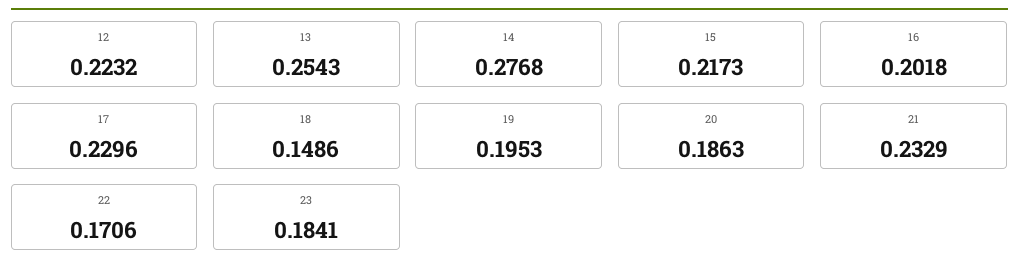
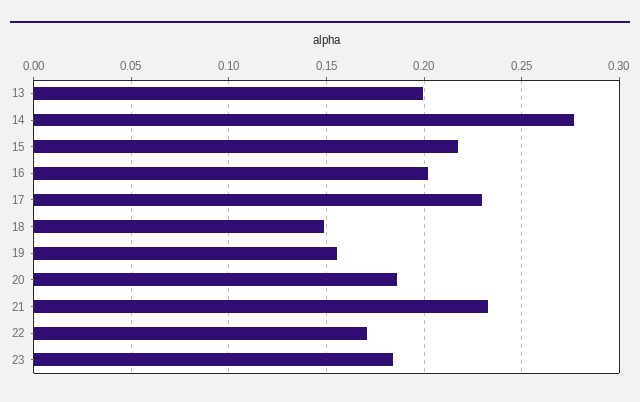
12: 0.2232 -> none
13: 0.2543 -> 0.2
19: 0.1953 -> 0.155

